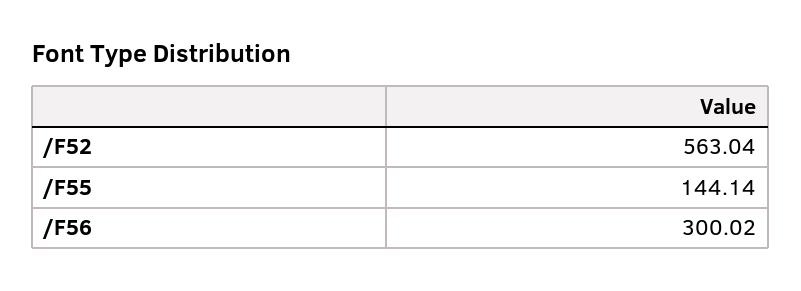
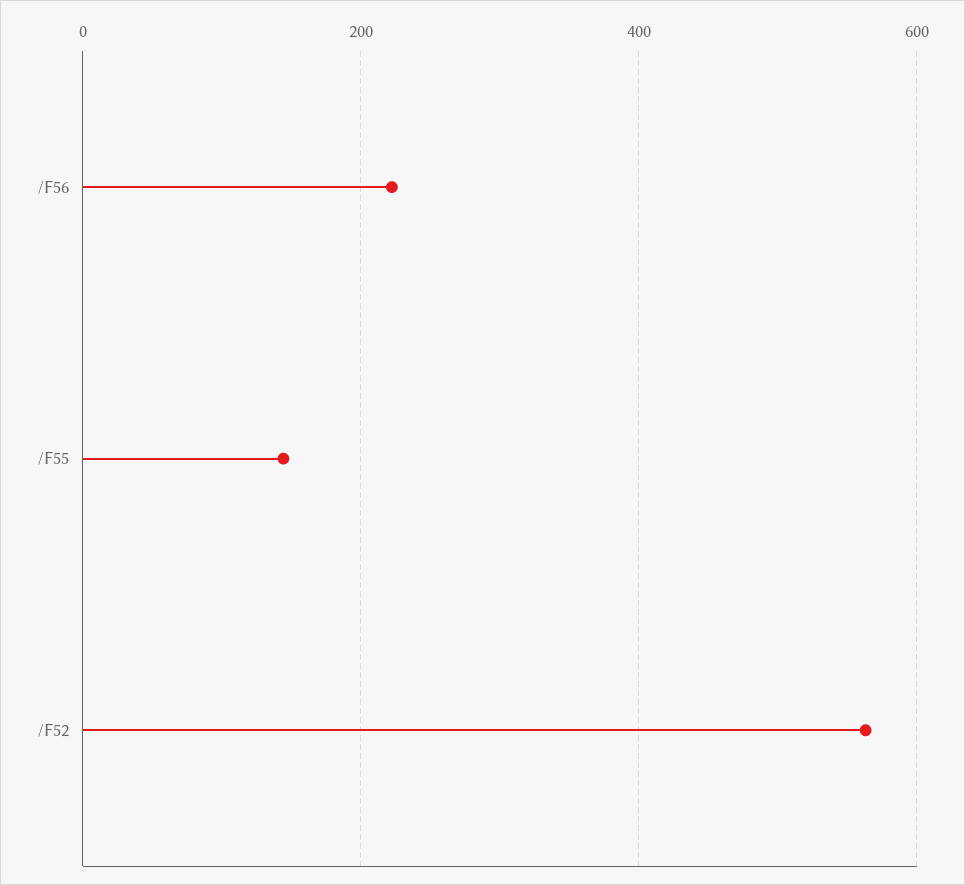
/F56: 300.02 -> 220

